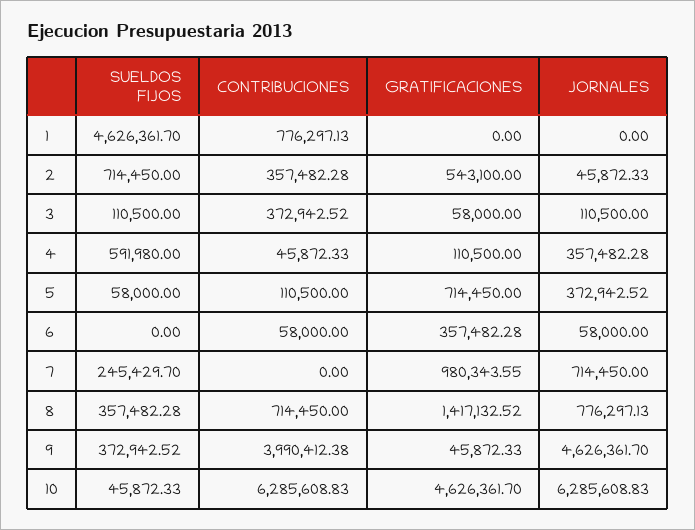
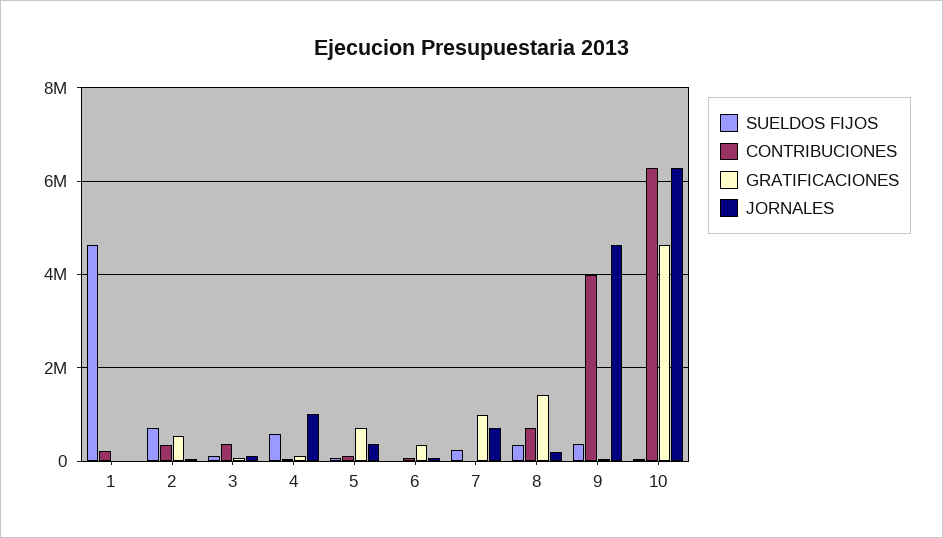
CONTRIBUCIONES, 1: 776297.13 -> 200000
JORNALES, 4: 357482.28 -> 1000000
JORNALES, 8: 776297.13 -> 200000

